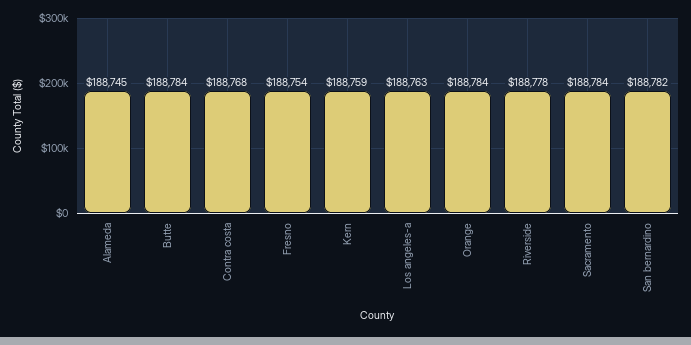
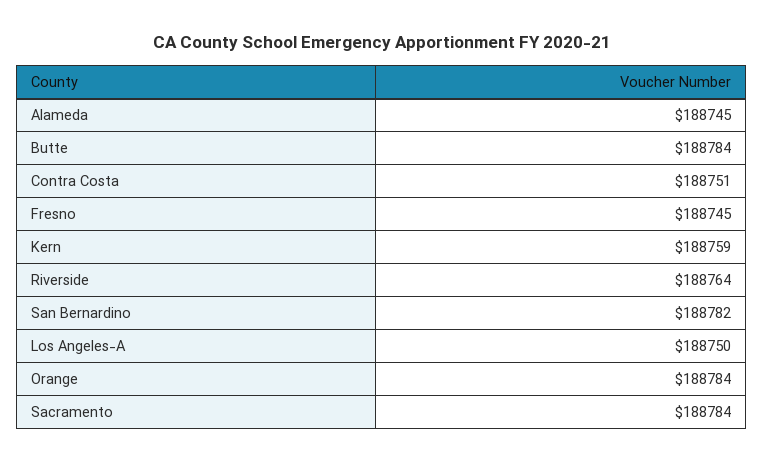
Contra costa: 188768 -> 188751
Fresno: 188754 -> 188745
Los angeles-a: 188763 -> 188750
Riverside: 188778 -> 188764

